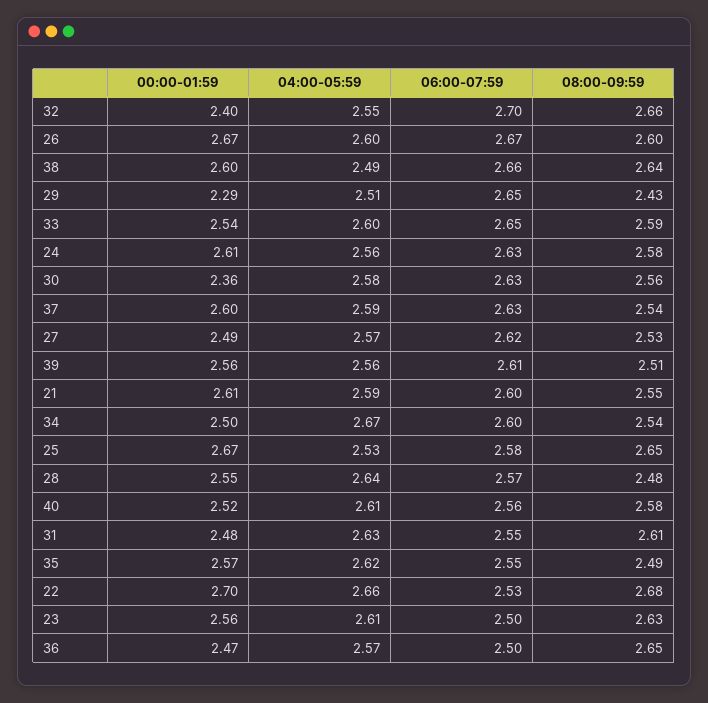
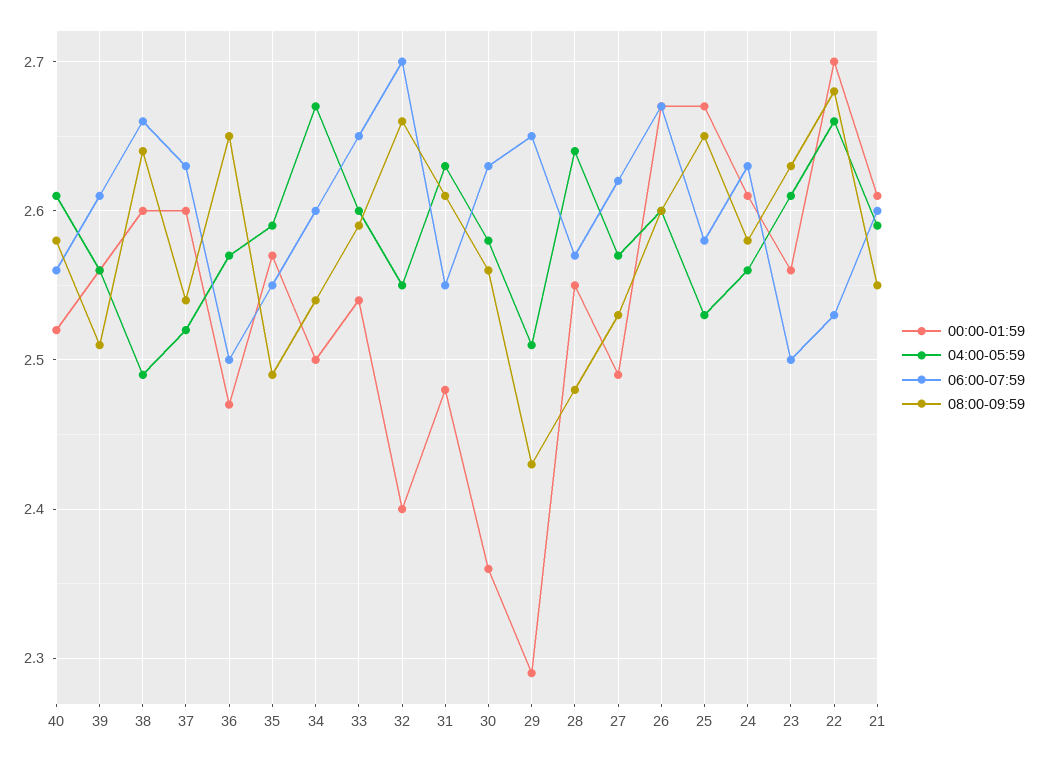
04:00-05:59, 37: 2.59 -> 2.52
04:00-05:59, 35: 2.62 -> 2.59

